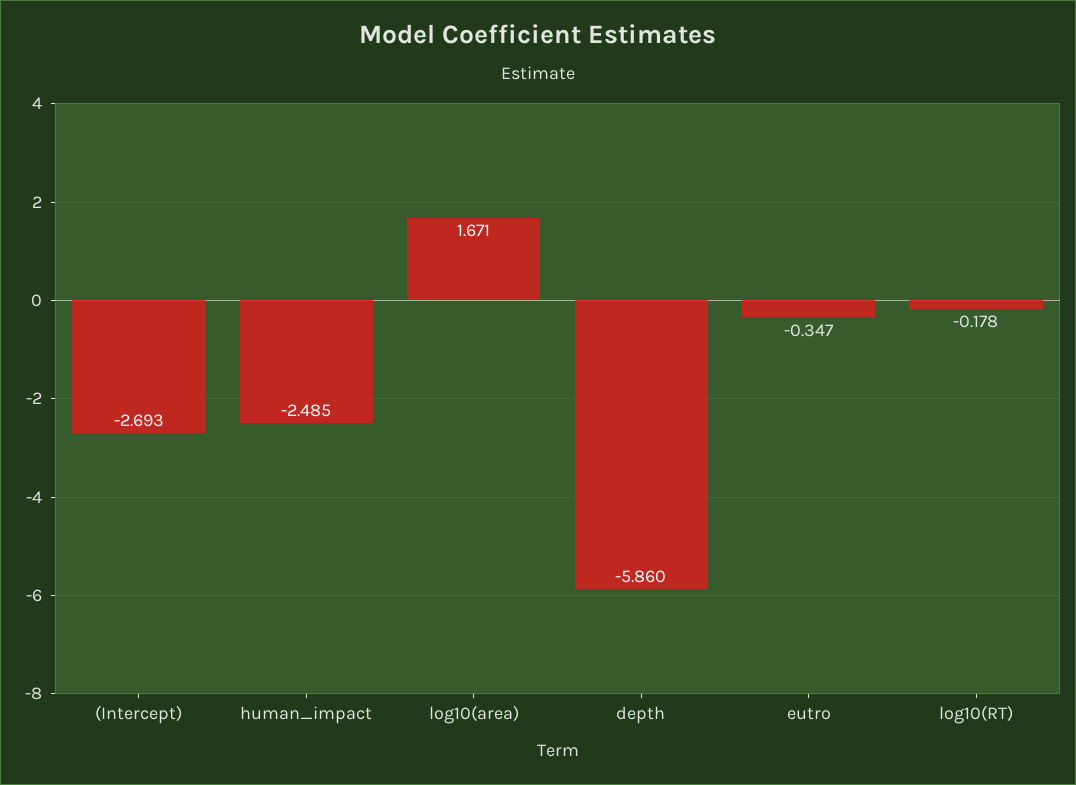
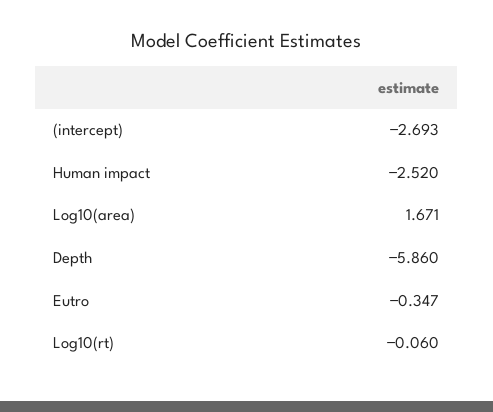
human_impact: -2.485 -> -2.52
log10(RT): -0.178 -> -0.06

